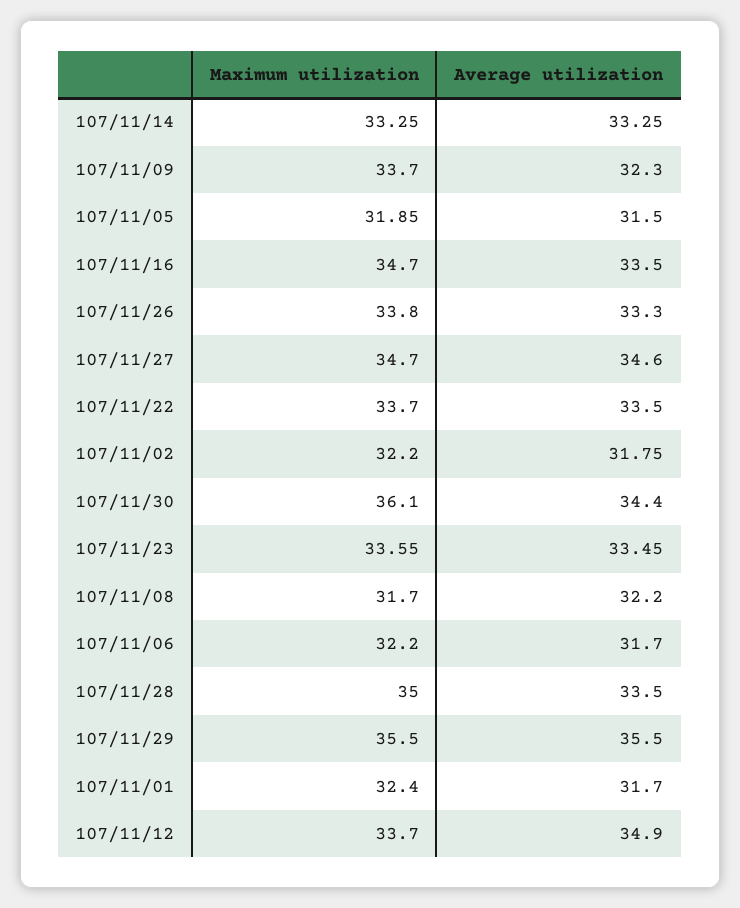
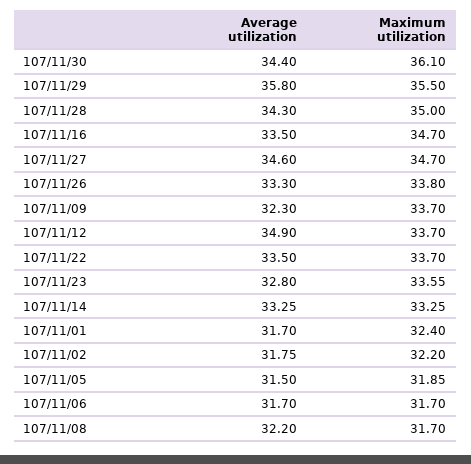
Average utilization, 107/11/23: 33.45 -> 32.8
Maximum utilization, 107/11/06: 32.2 -> 31.7
Average utilization, 107/11/28: 33.5 -> 34.3
Average utilization, 107/11/29: 35.5 -> 35.8

